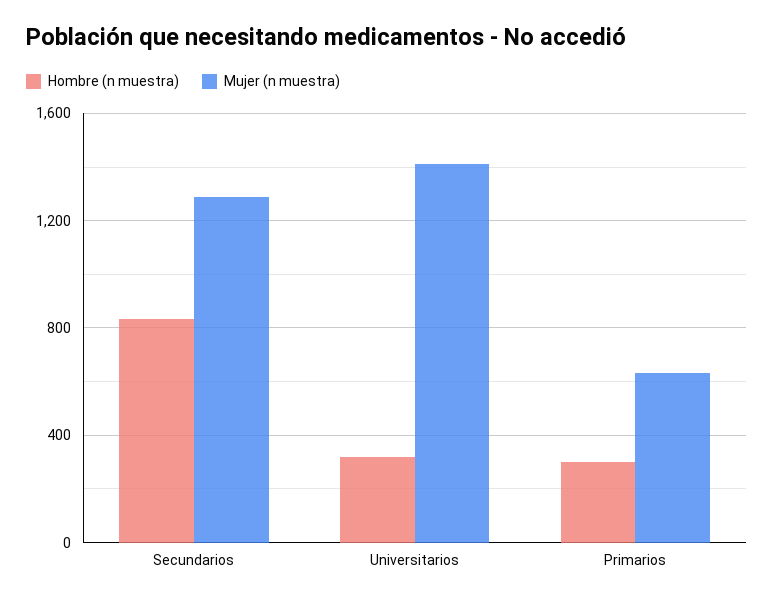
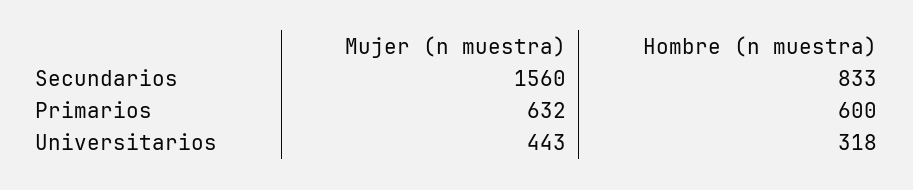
Mujer (n muestra), Secundarios: 1300 -> 1560
Mujer (n muestra), Universitarios: 1400 -> 443
Hombre (n muestra), Primarios: 300 -> 600

